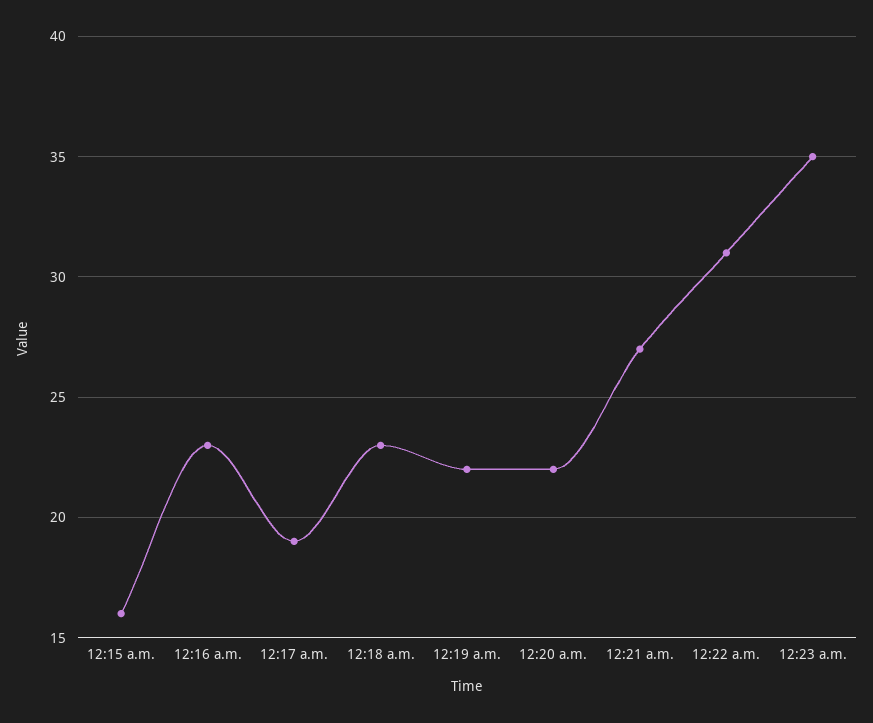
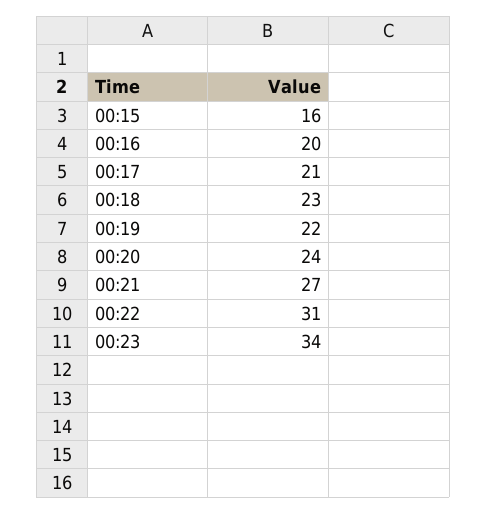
12:16 a.m.: 23 -> 20
12:17 a.m.: 19 -> 21
12:20 a.m.: 22 -> 24
12:23 a.m.: 35 -> 34

